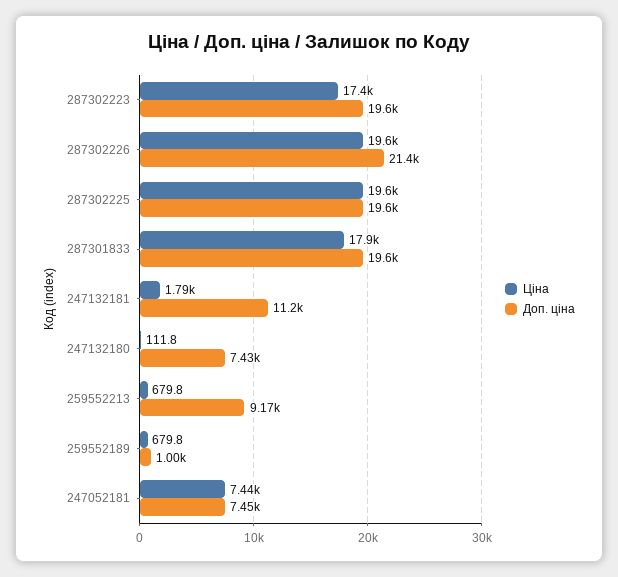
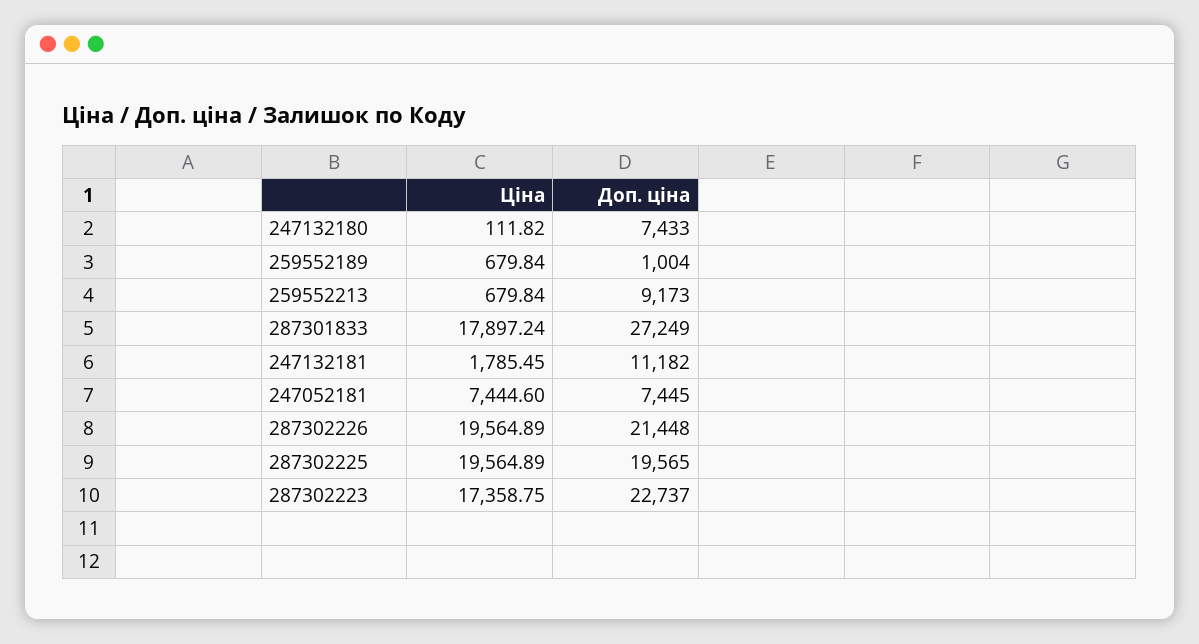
Доп. ціна, 287302223: 19600 -> 22737
Доп. ціна, 287301833: 19600 -> 27249

